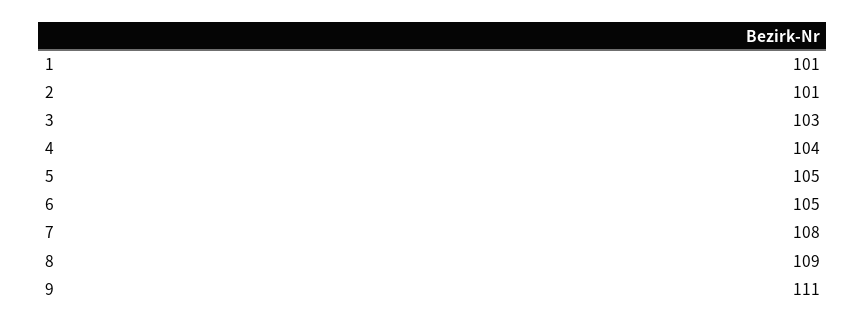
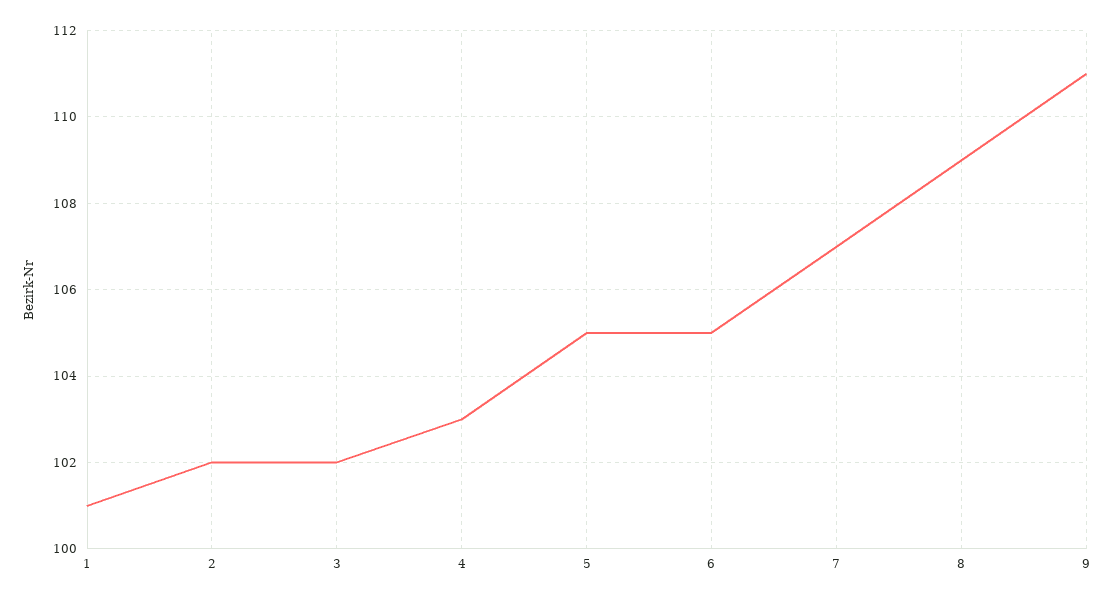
2: 101 -> 102
3: 103 -> 102
4: 104 -> 103
7: 108 -> 107

